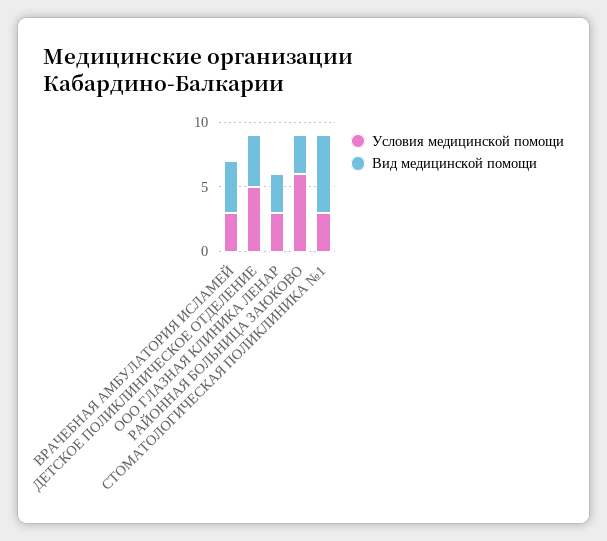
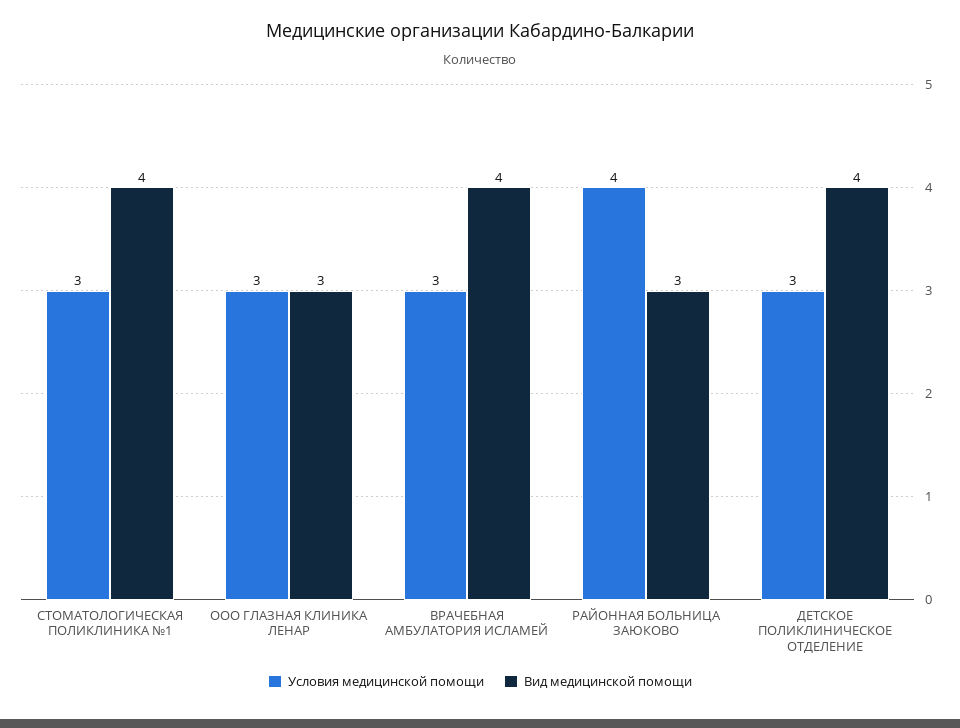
Условия медицинской помощи, ДЕТСКОЕ ПОЛИКЛИНИЧЕСКОЕ ОТДЕЛЕНИЕ: 5 -> 3
Условия медицинской помощи, РАЙОННАЯ БОЛЬНИЦА ЗАЮКОВО: 6 -> 4
Вид медицинской помощи, СТОМАТОЛОГИЧЕСКАЯ ПОЛИКЛИНИКА №1: 6 -> 4

